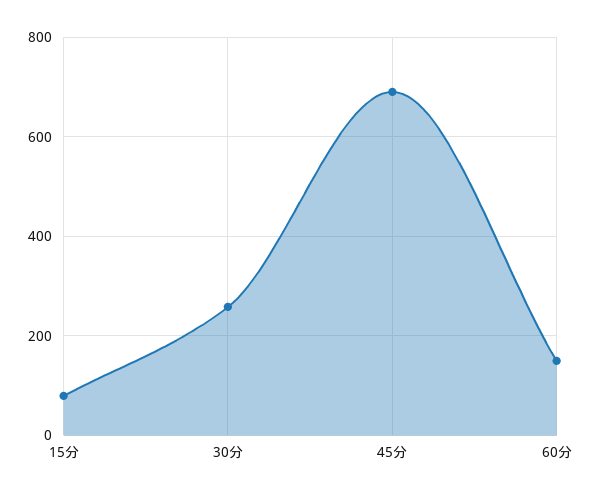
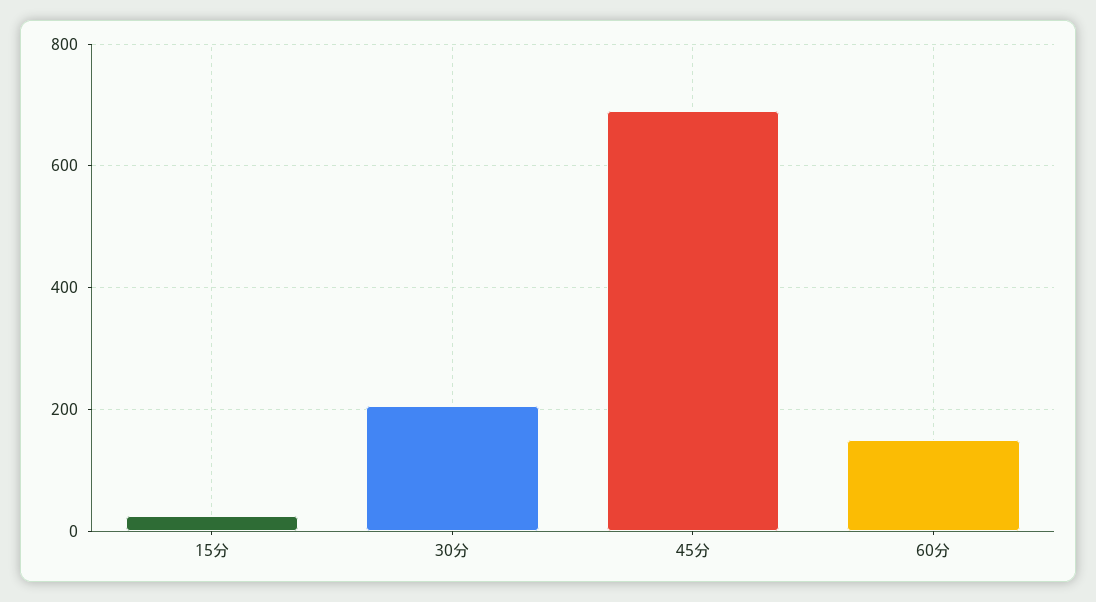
15分: 80 -> 20
30分: 260 -> 200

